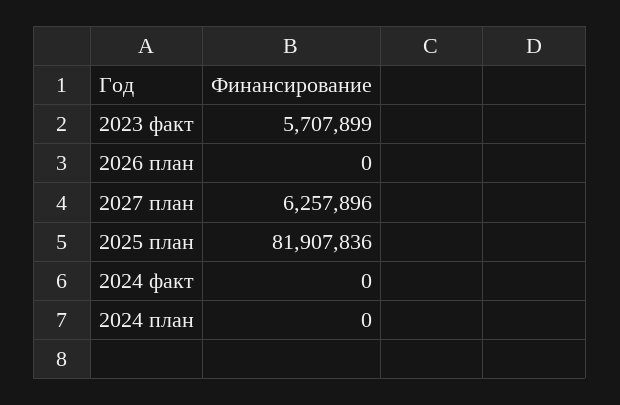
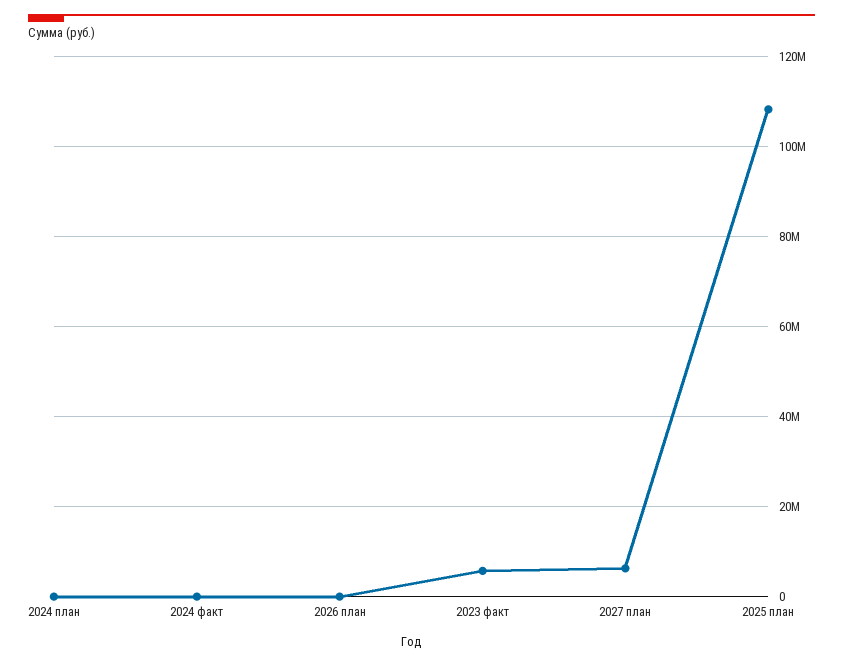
2025 план: 81907836 -> 108000000

